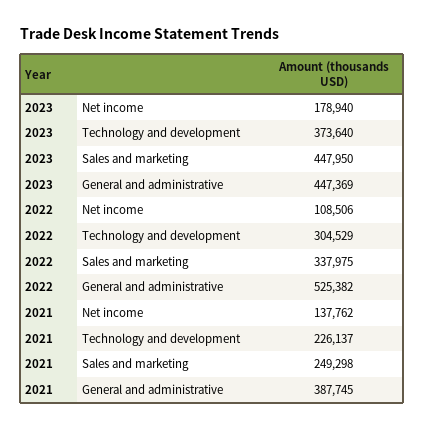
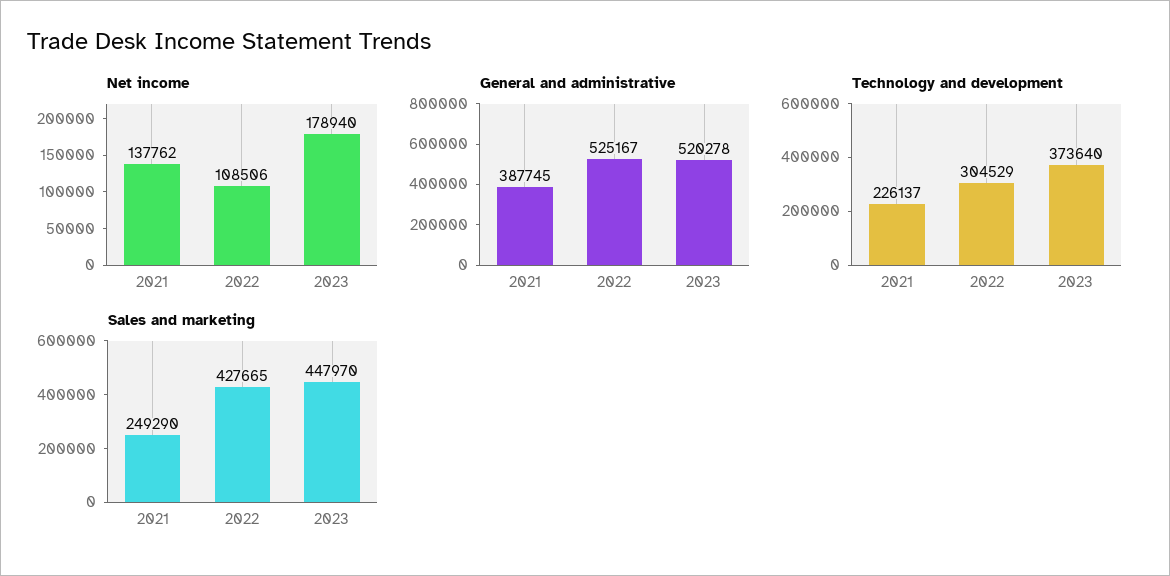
Sales and marketing, 2023: 447950 -> 447970
General and administrative, 2023: 447369 -> 520278
Sales and marketing, 2022: 337975 -> 427665
General and administrative, 2022: 525382 -> 525167
Sales and marketing, 2021: 249298 -> 249290

